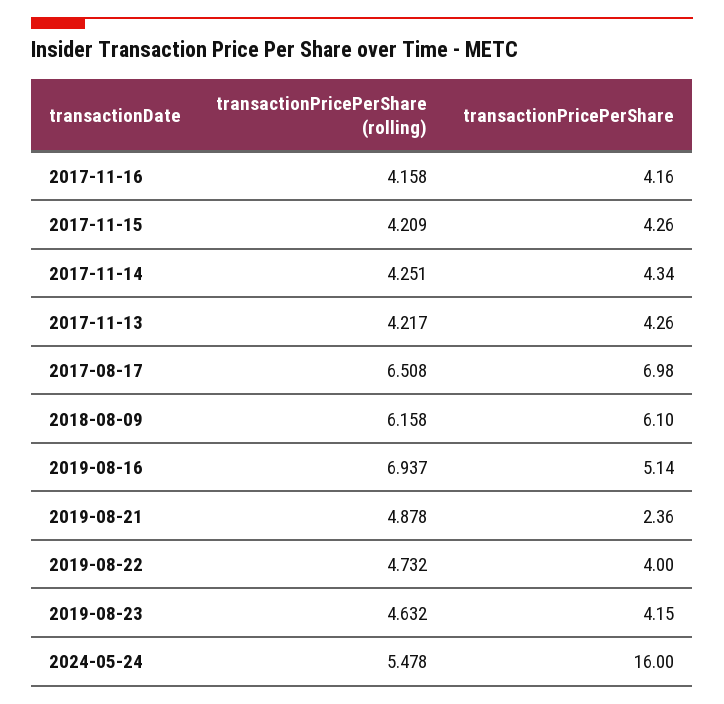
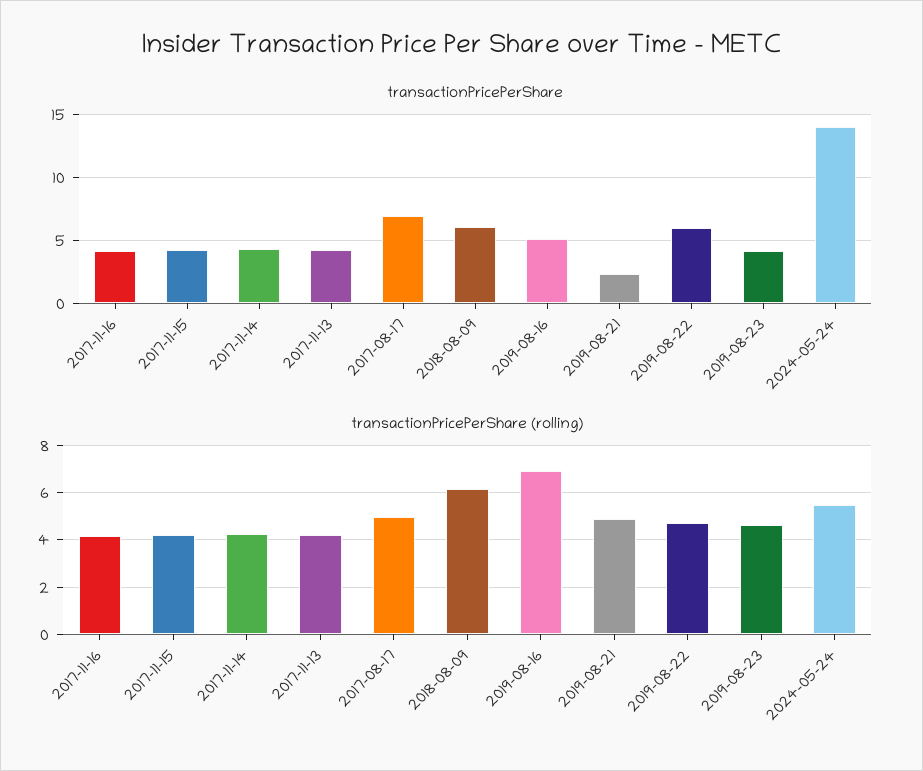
transactionPricePerShare (rolling), 2017-08-17: 6.508 -> 5
transactionPricePerShare, 2019-08-22: 4 -> 6
transactionPricePerShare, 2024-05-24: 16 -> 14

